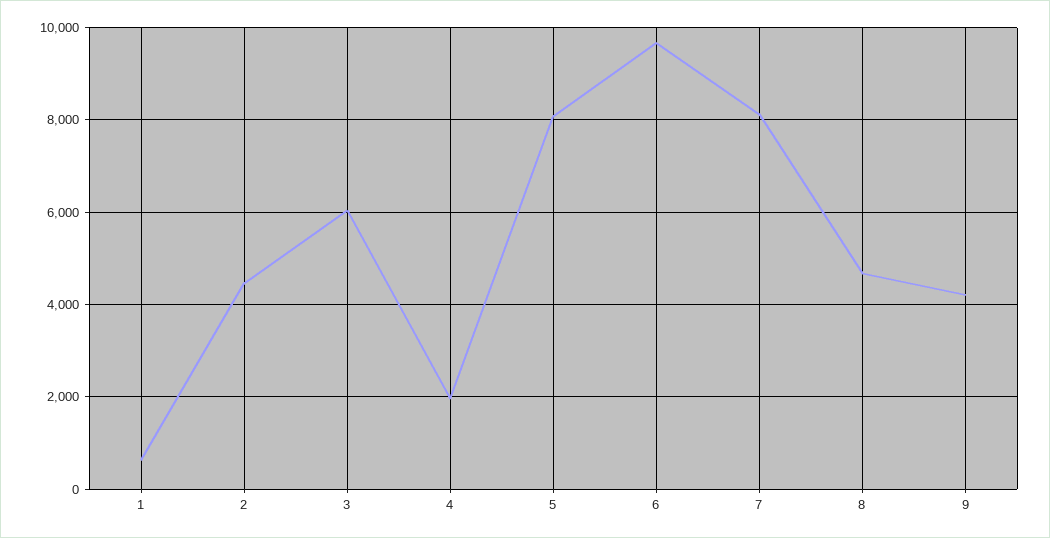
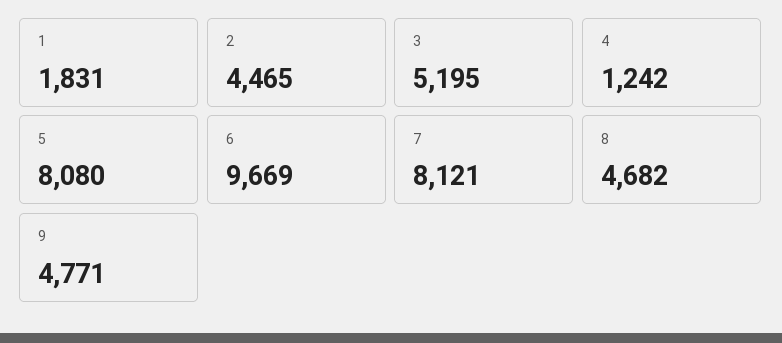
1: 600 -> 1831
3: 6000 -> 5195
4: 2000 -> 1242
9: 4200 -> 4771

